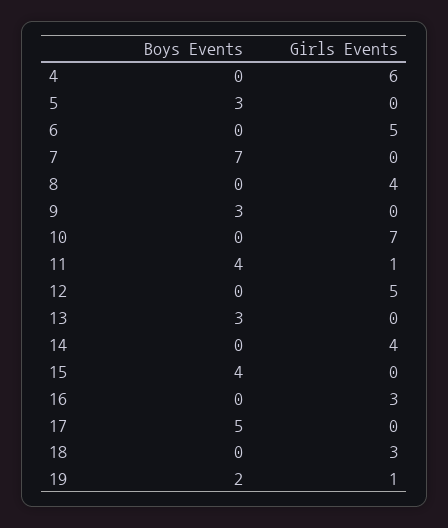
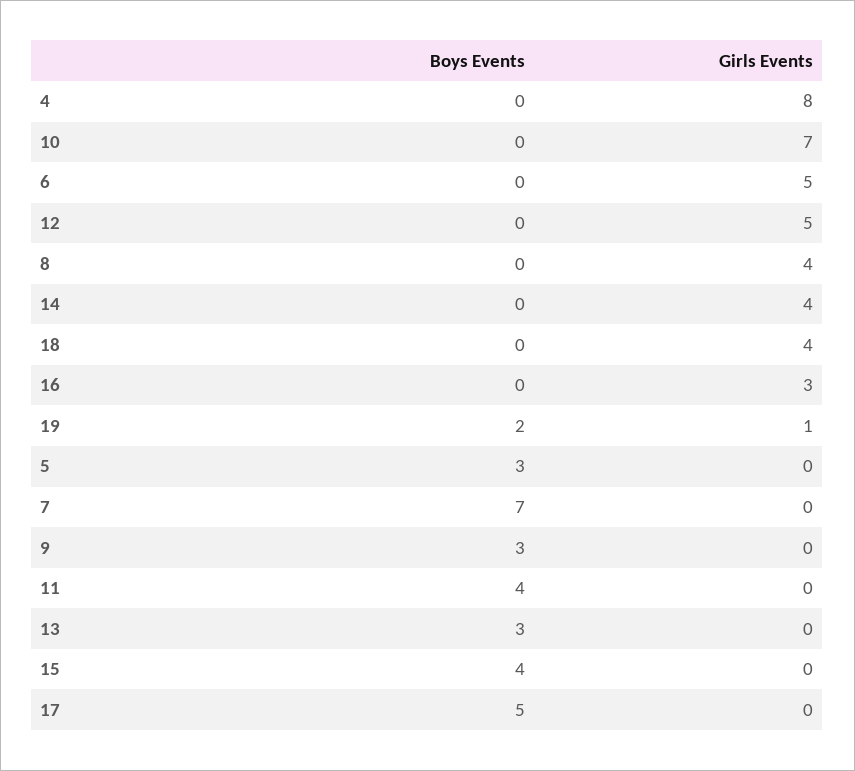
Girls Events, 4: 6 -> 8
Girls Events, 11: 1 -> 0
Girls Events, 18: 3 -> 4

